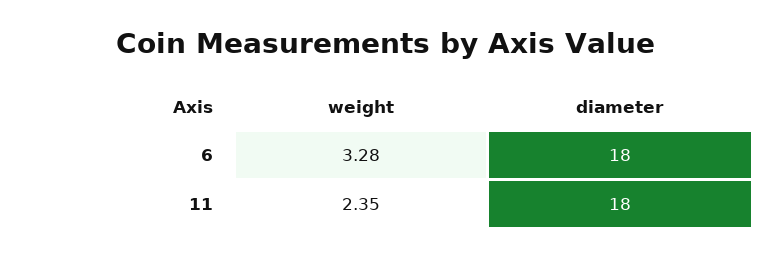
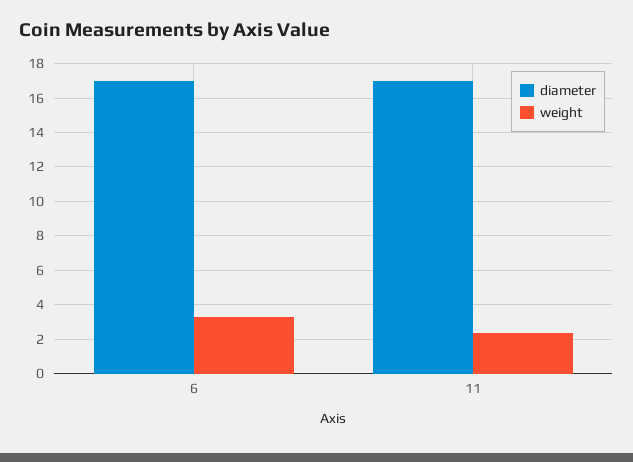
diameter, 6: 18 -> 17
diameter, 11: 18 -> 17

